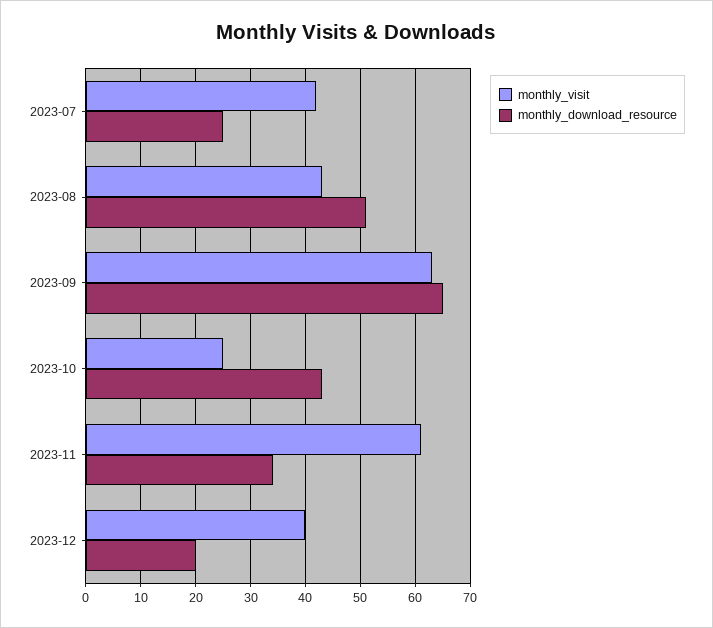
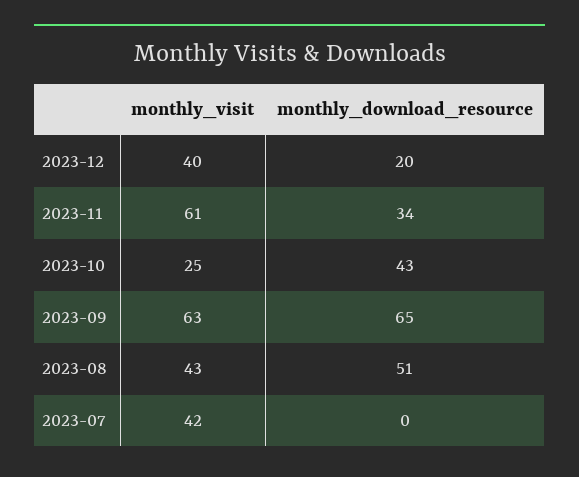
monthly_download_resource, 2023-07: 25 -> 0

